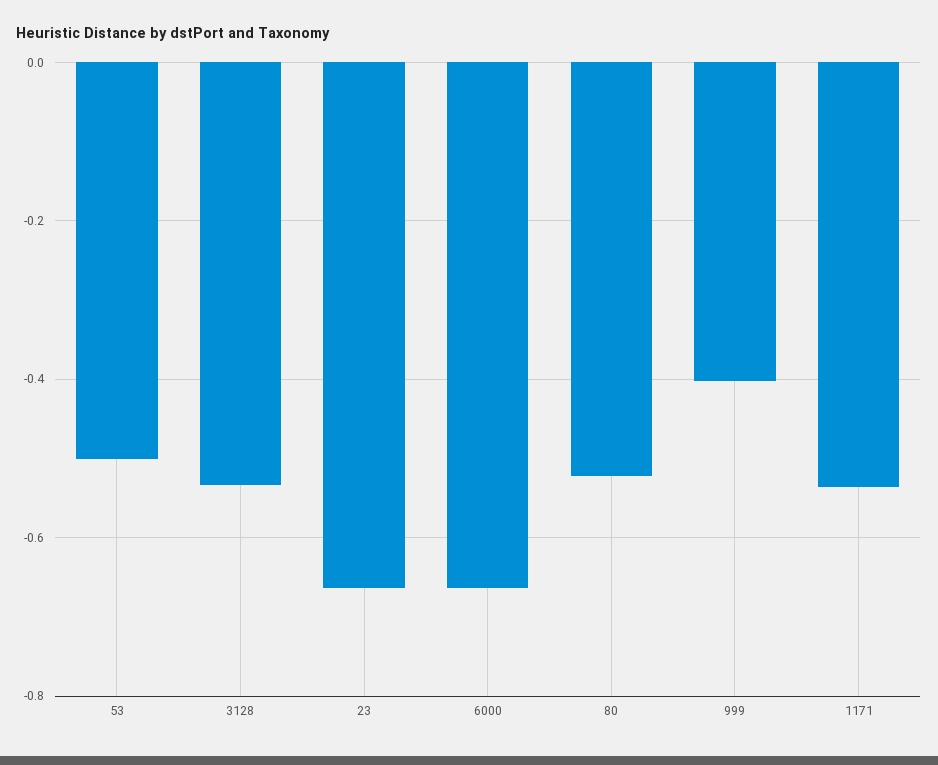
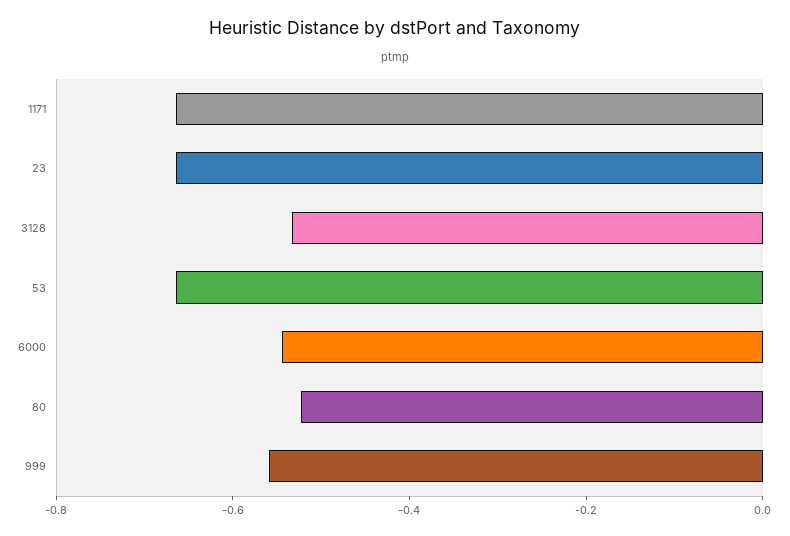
53: -0.5 -> -0.65
6000: -0.66 -> -0.55
999: -0.4 -> -0.55
1171: -0.54 -> -0.65

